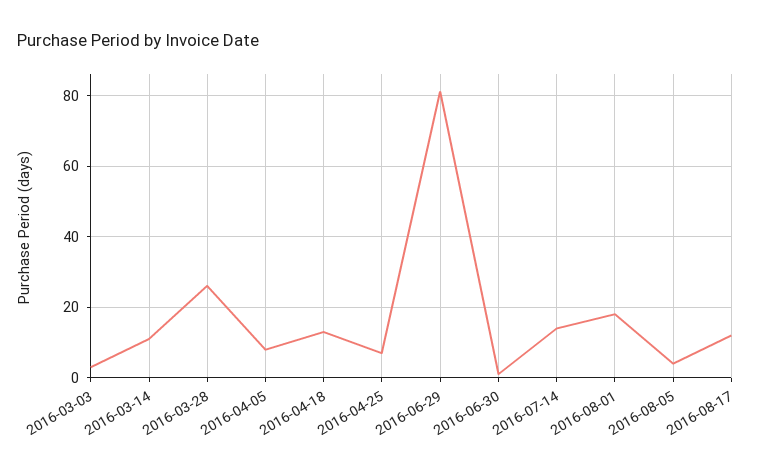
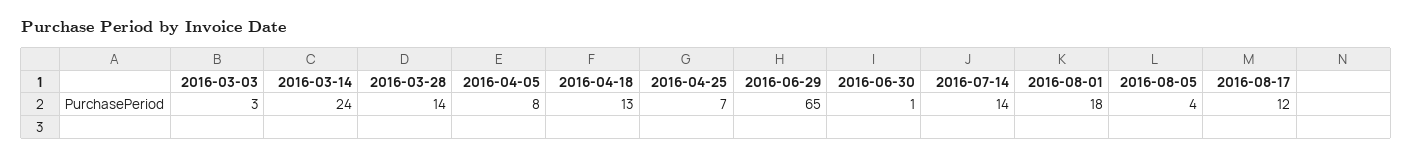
2016-03-14: 10 -> 24
2016-03-28: 25 -> 14
2016-06-29: 80 -> 65

